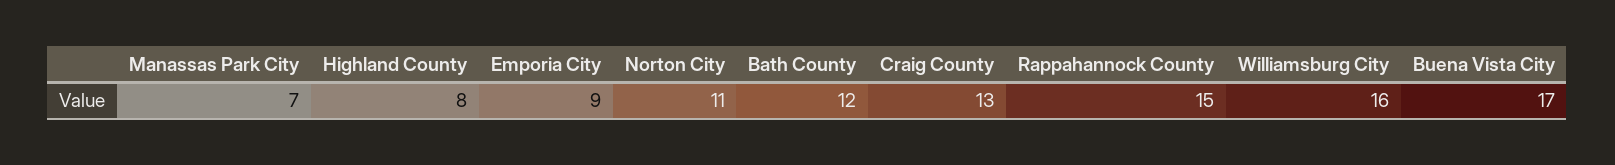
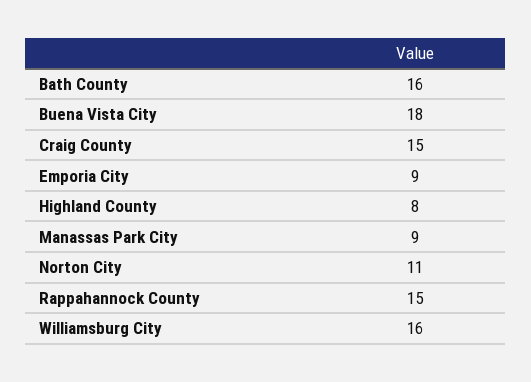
Manassas Park City: 7 -> 9
Bath County: 12 -> 16
Craig County: 13 -> 15
Buena Vista City: 17 -> 18

